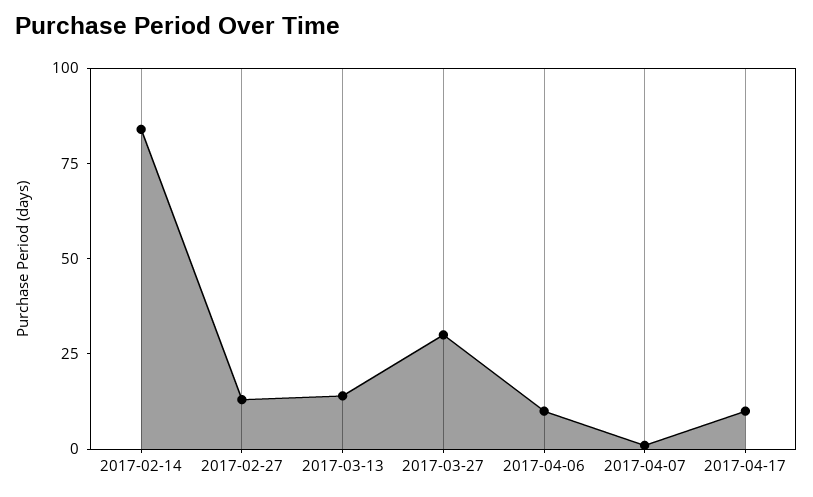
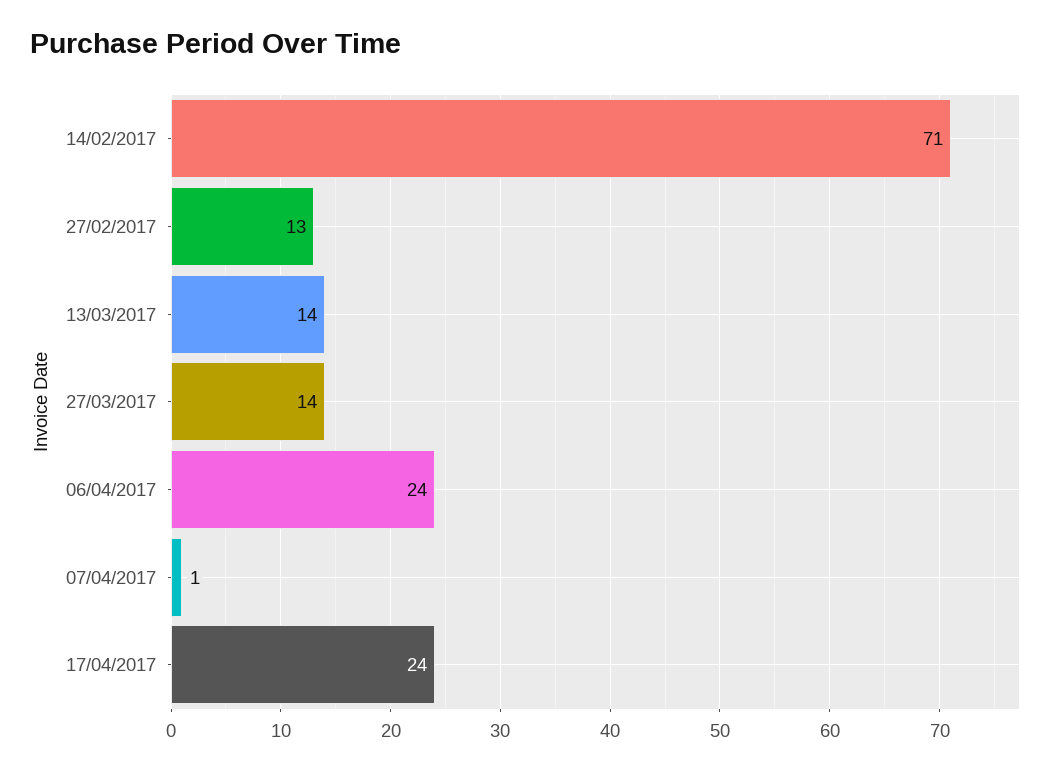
2017-02-14: 85 -> 71
2017-03-27: 30 -> 14
2017-04-06: 10 -> 24
2017-04-17: 10 -> 24

